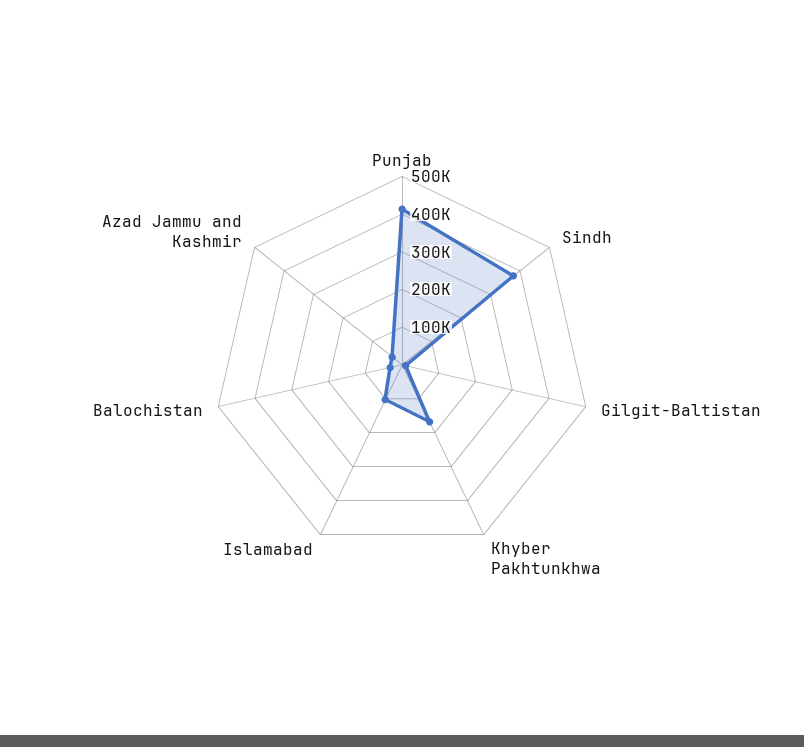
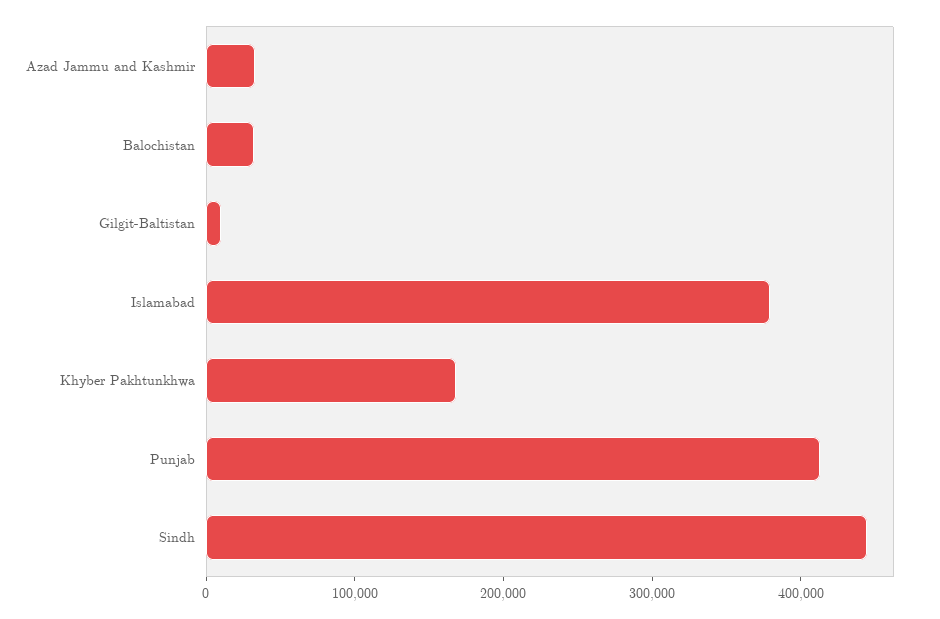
Sindh: 375000 -> 440000
Islamabad: 100000 -> 380000

